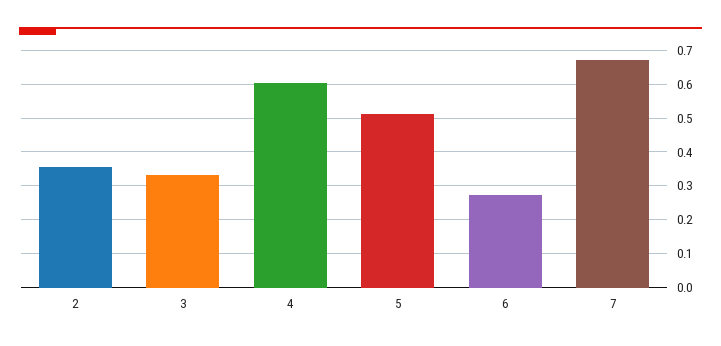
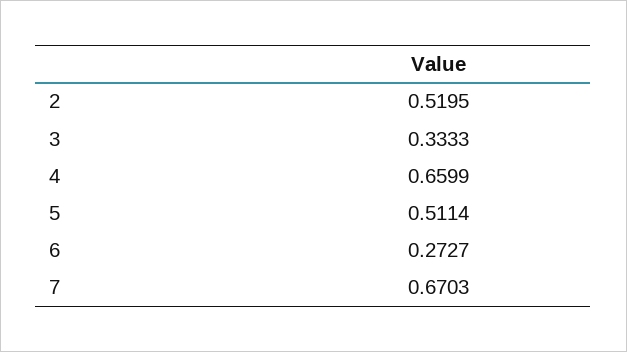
2: 0.36 -> 0.5195
4: 0.6 -> 0.6599

